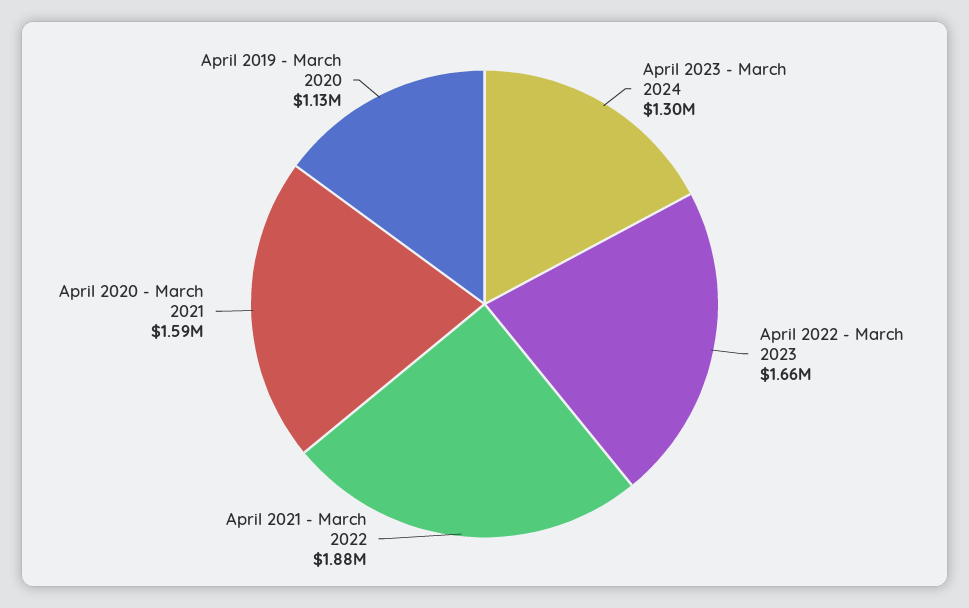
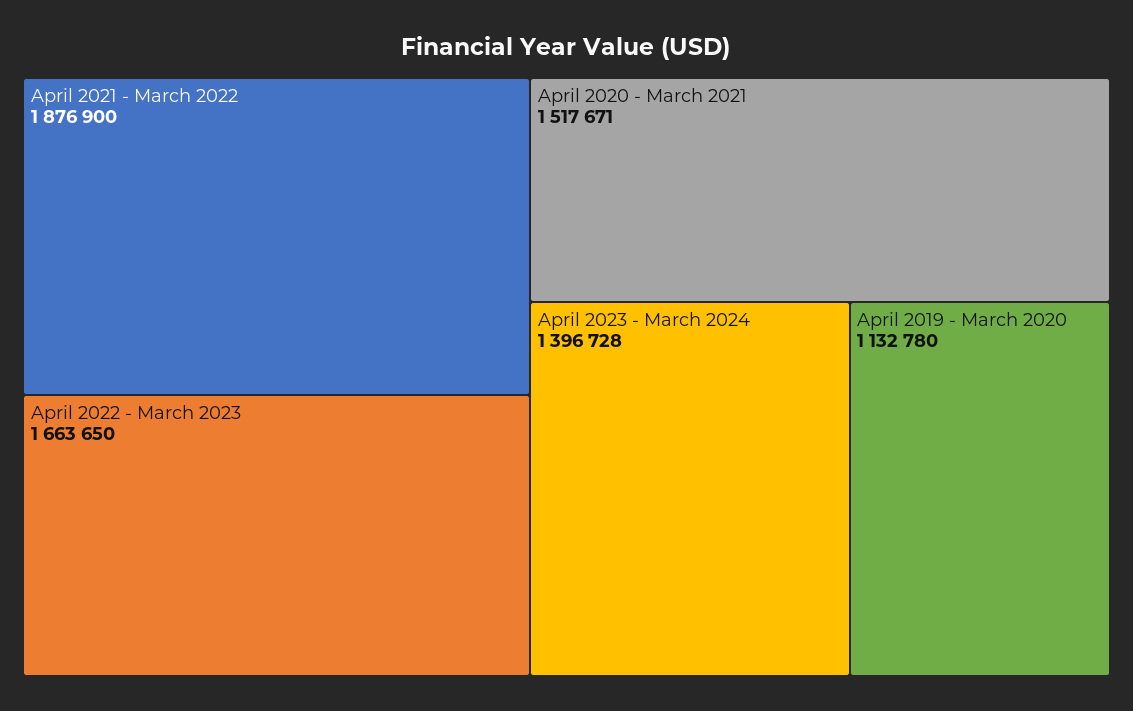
April 2023 - March 2024: 1300000 -> 1396728
April 2020 - March 2021: 1590000 -> 1517671

